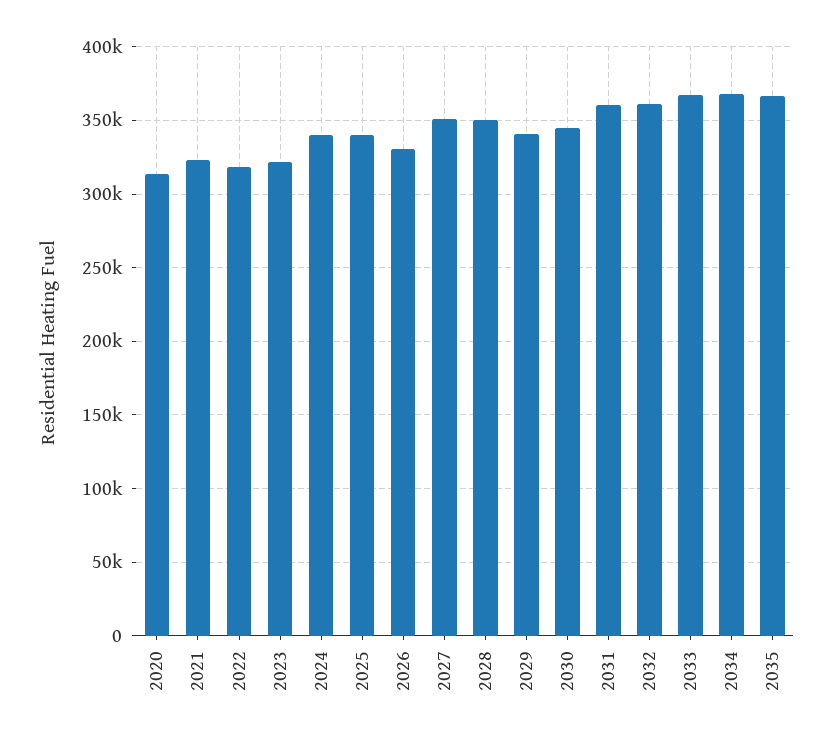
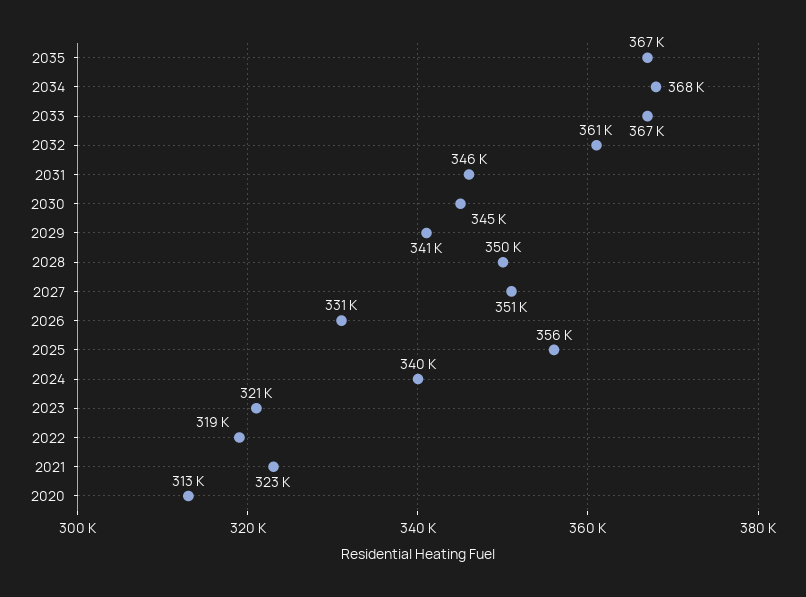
2025: 340000 -> 356000
2031: 360000 -> 346000

